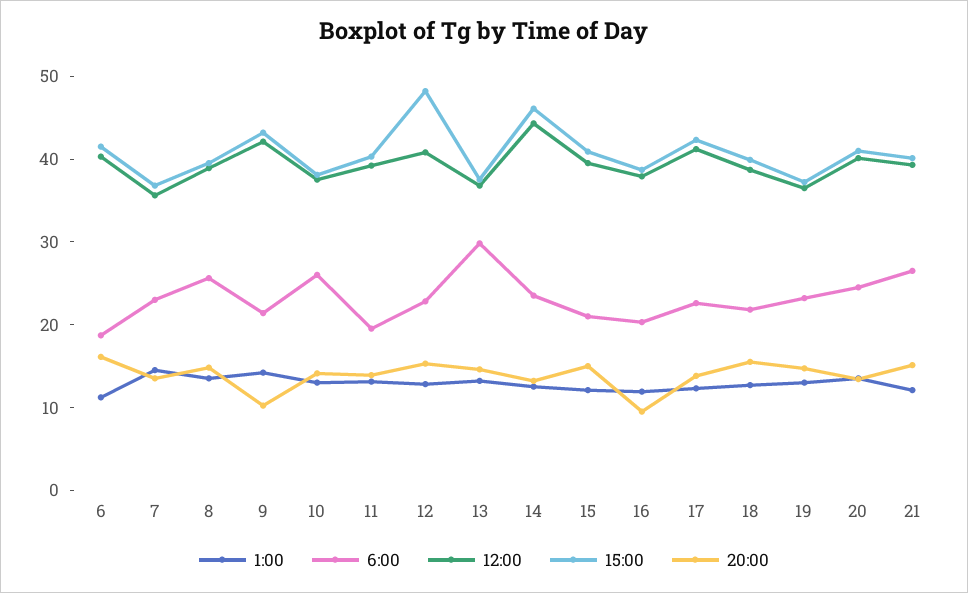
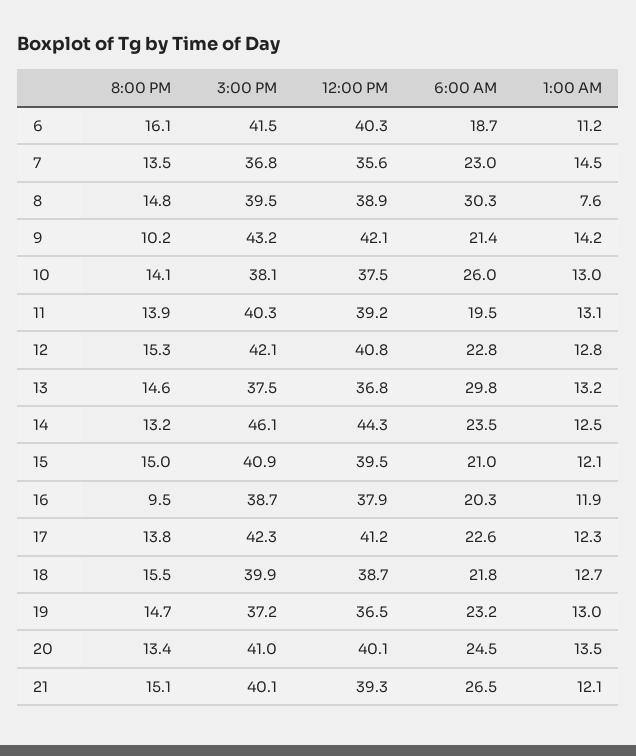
1:00, 8: 14 -> 7.6
6:00, 8: 26 -> 30.3
15:00, 12: 48 -> 42.1

